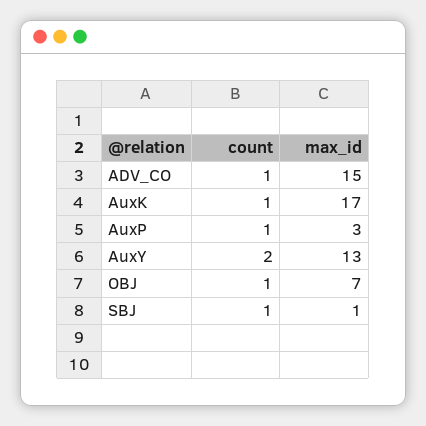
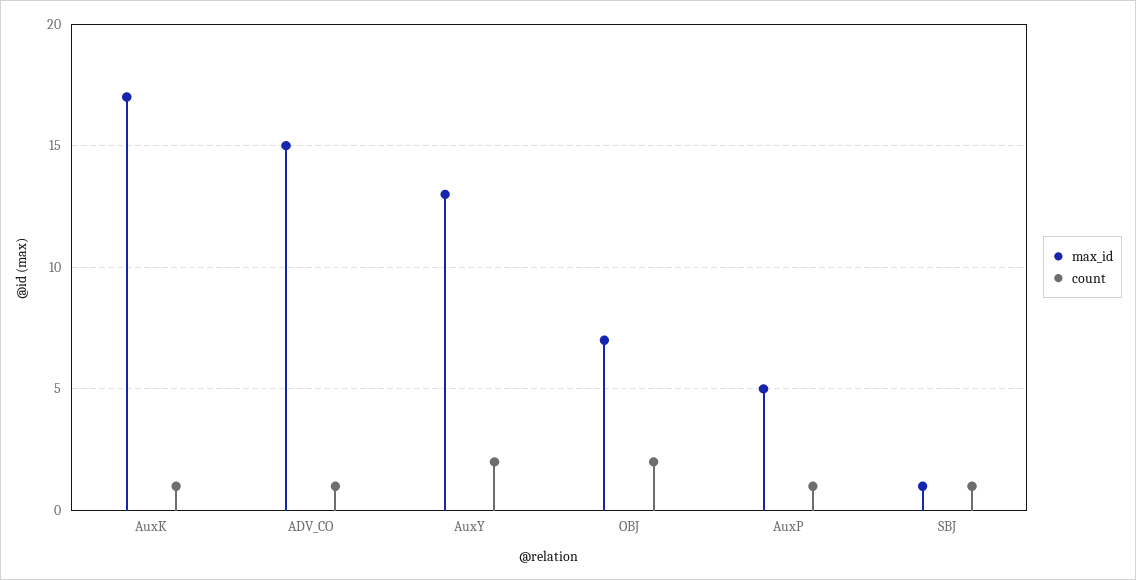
max_id, AuxP: 3 -> 5
count, OBJ: 1 -> 2

